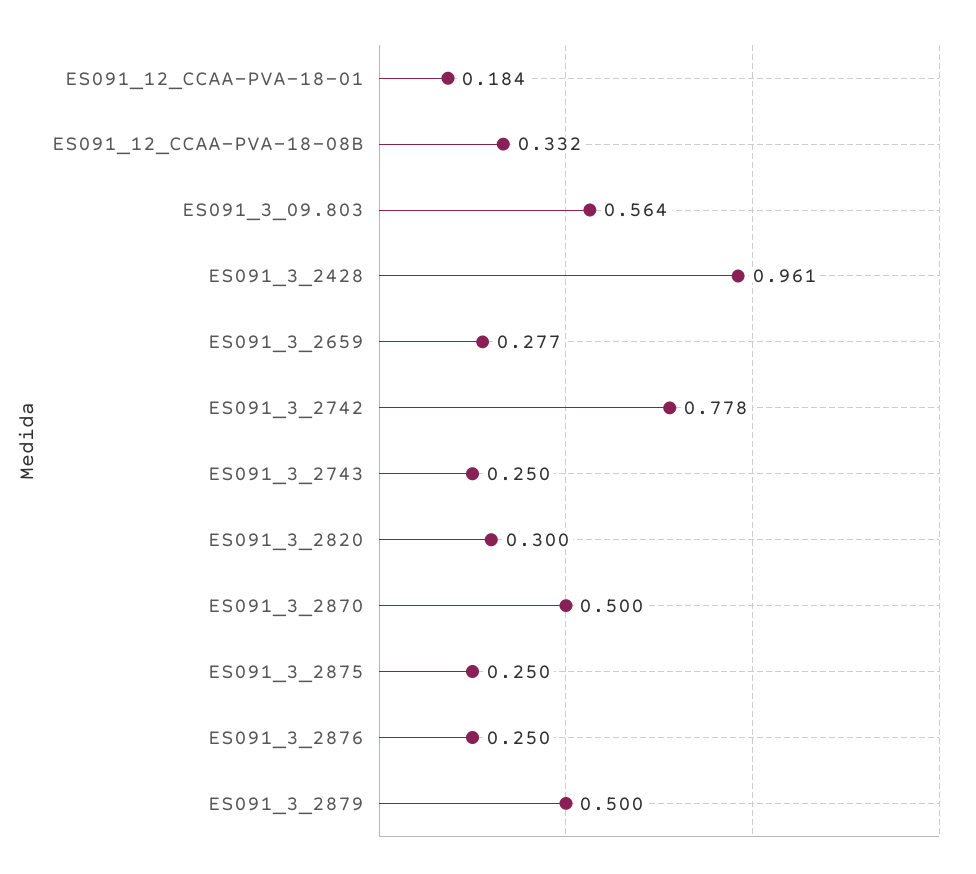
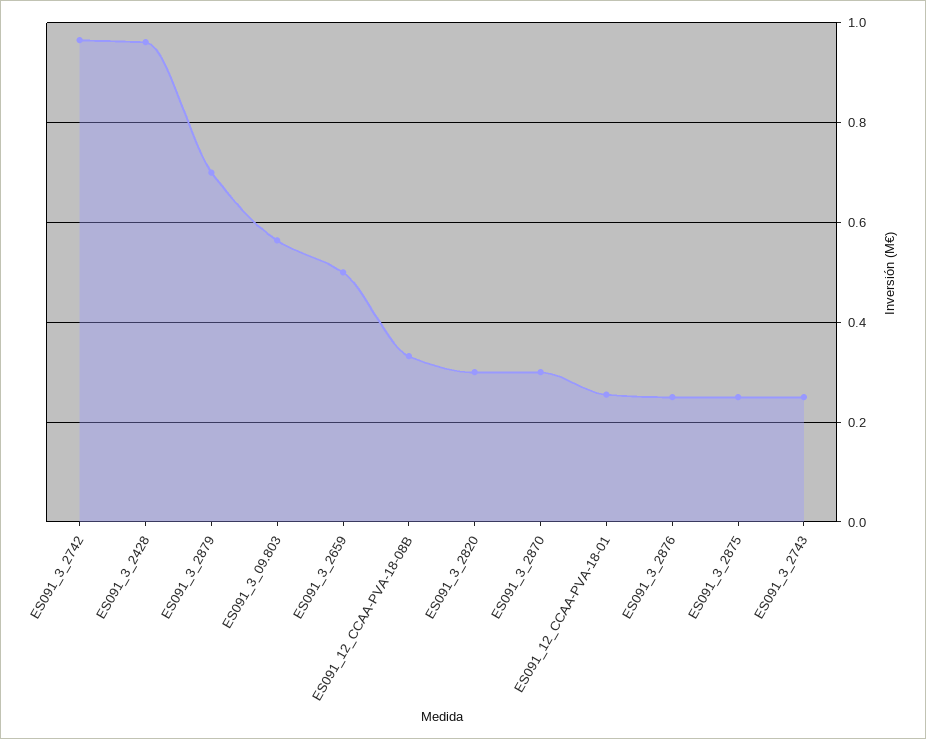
ES091_12_CCAA-PVA-18-01: 0.184 -> 0.26
ES091_3_2659: 0.277 -> 0.5
ES091_3_2742: 0.778 -> 0.96
ES091_3_2870: 0.5 -> 0.3
ES091_3_2879: 0.5 -> 0.7

